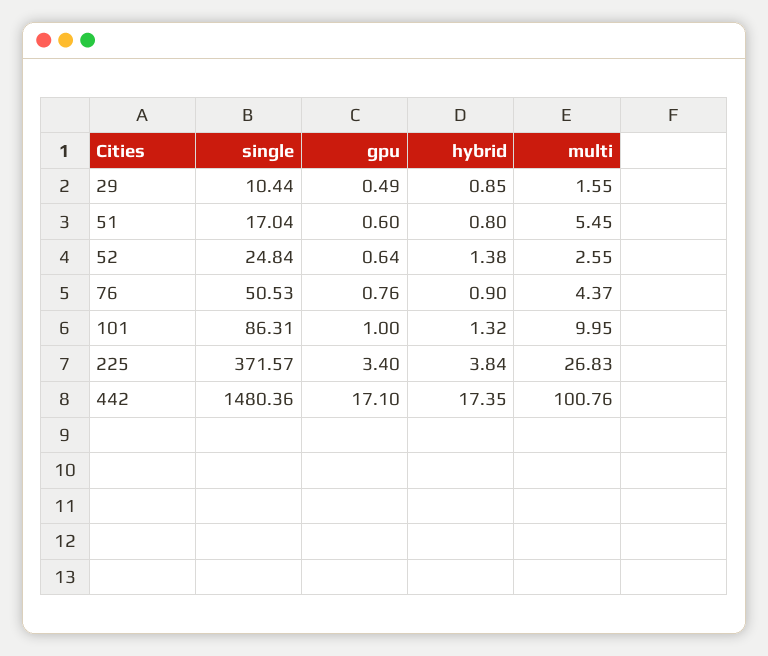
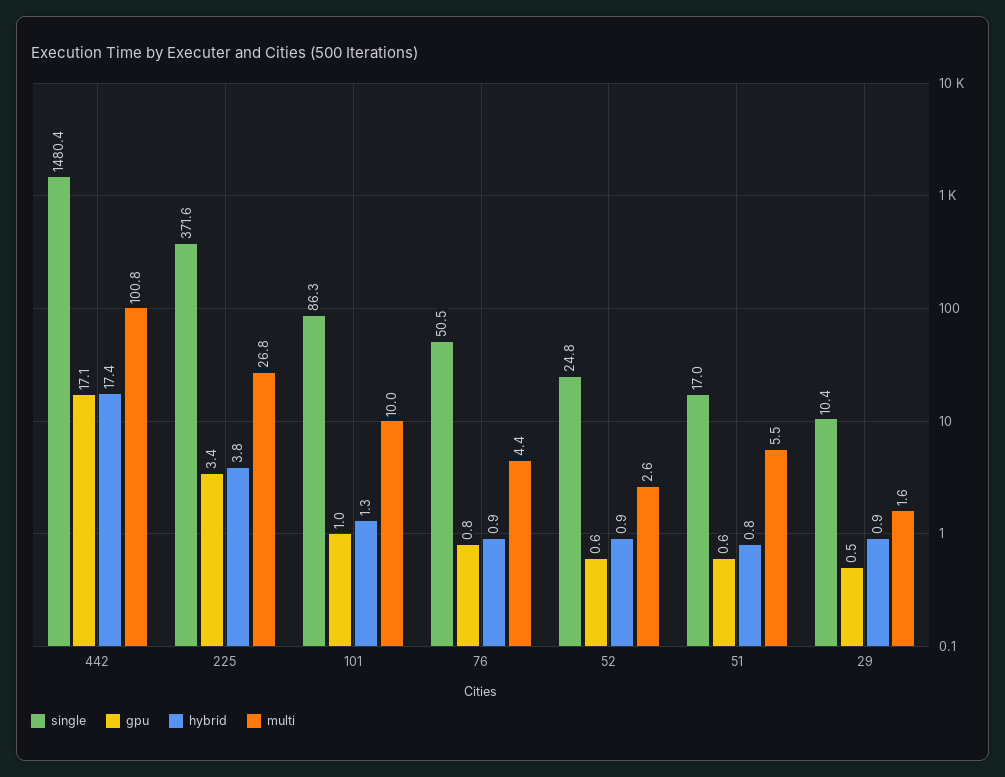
hybrid, 52: 1.38 -> 0.9

